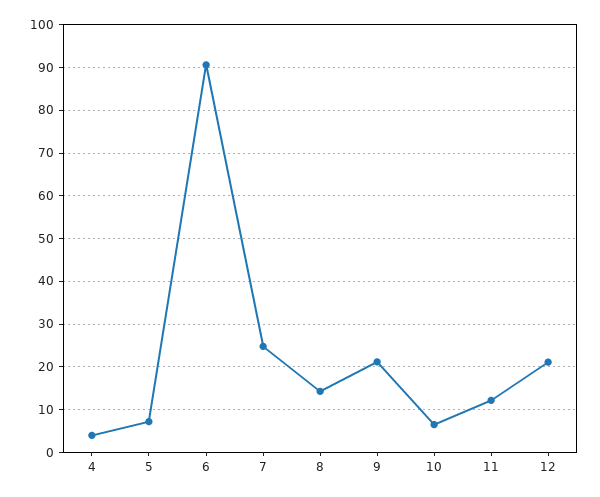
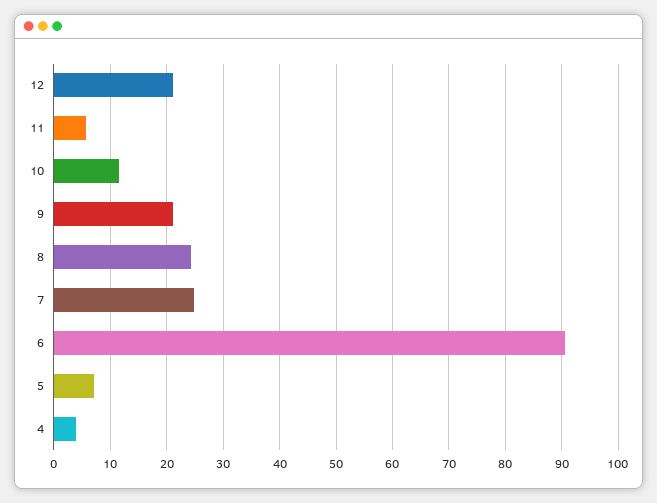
8: 14 -> 24
10: 6 -> 12
11: 12 -> 6

